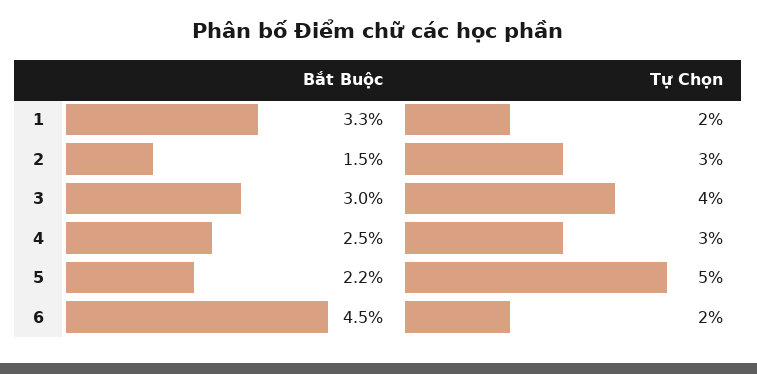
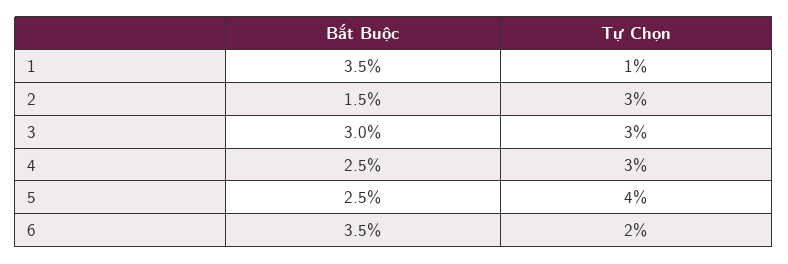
Bắt Buộc, 1: 3.3 -> 3.5
Tự Chọn, 1: 2 -> 1
Tự Chọn, 3: 4 -> 3
Bắt Buộc, 5: 2.2 -> 2.5
Tự Chọn, 5: 5 -> 4
Bắt Buộc, 6: 4.5 -> 3.5

